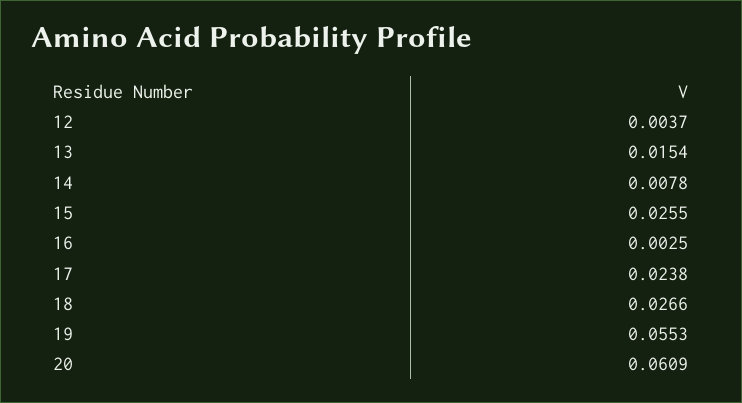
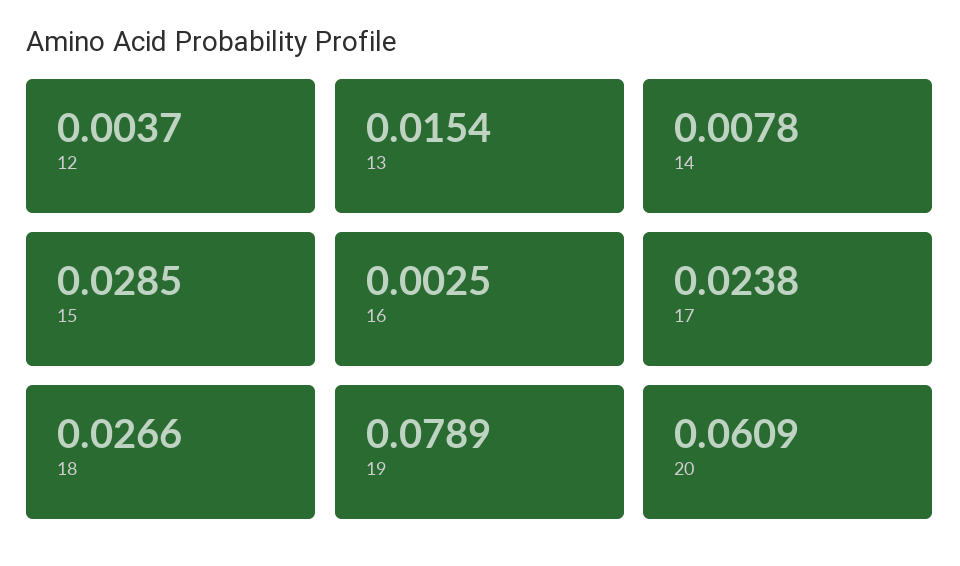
15: 0.0255 -> 0.0285
19: 0.0553 -> 0.0789

